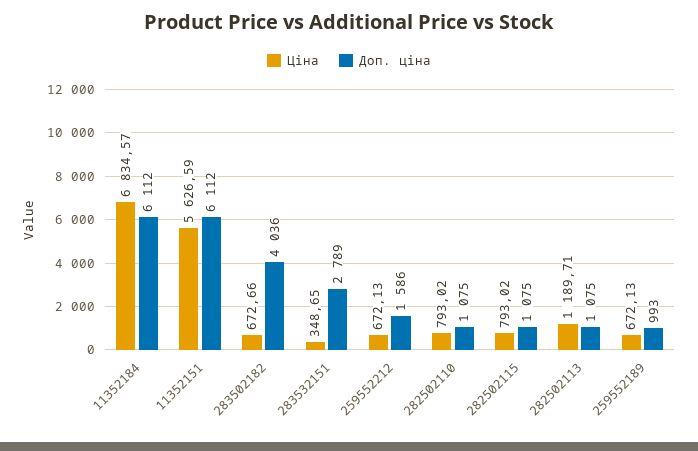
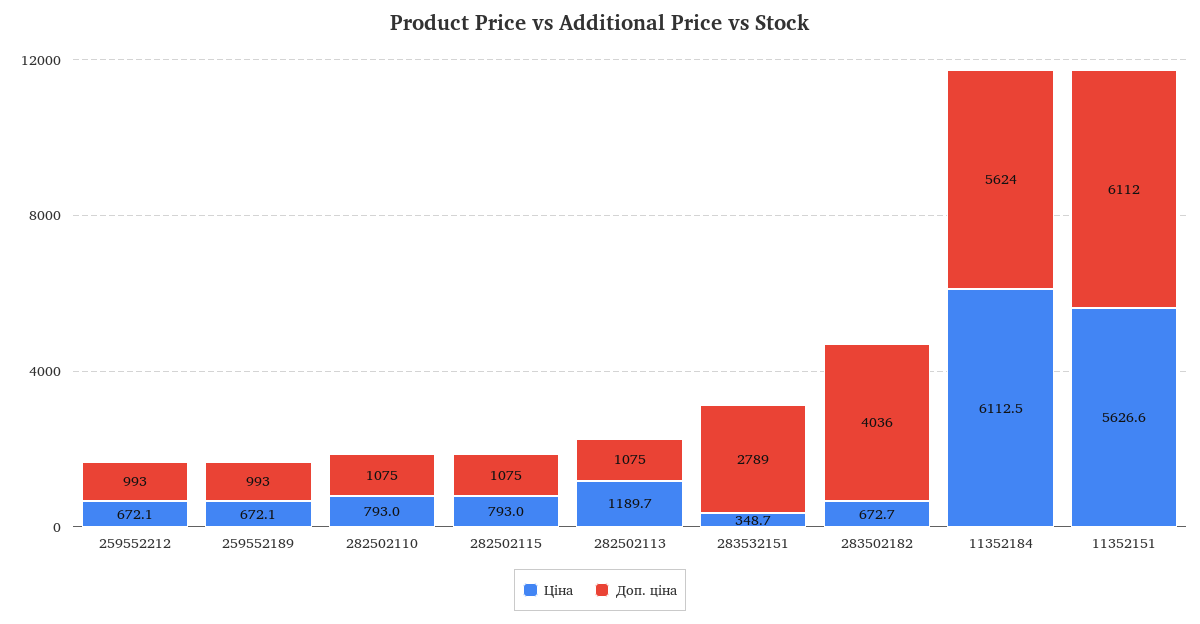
Ціна, 11352184: 6834.57 -> 6112.5
Доп. ціна, 11352184: 6112 -> 5624
Доп. ціна, 259552212: 1586 -> 993

